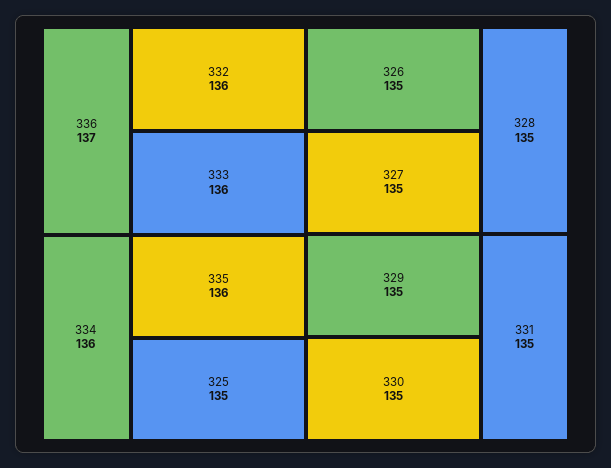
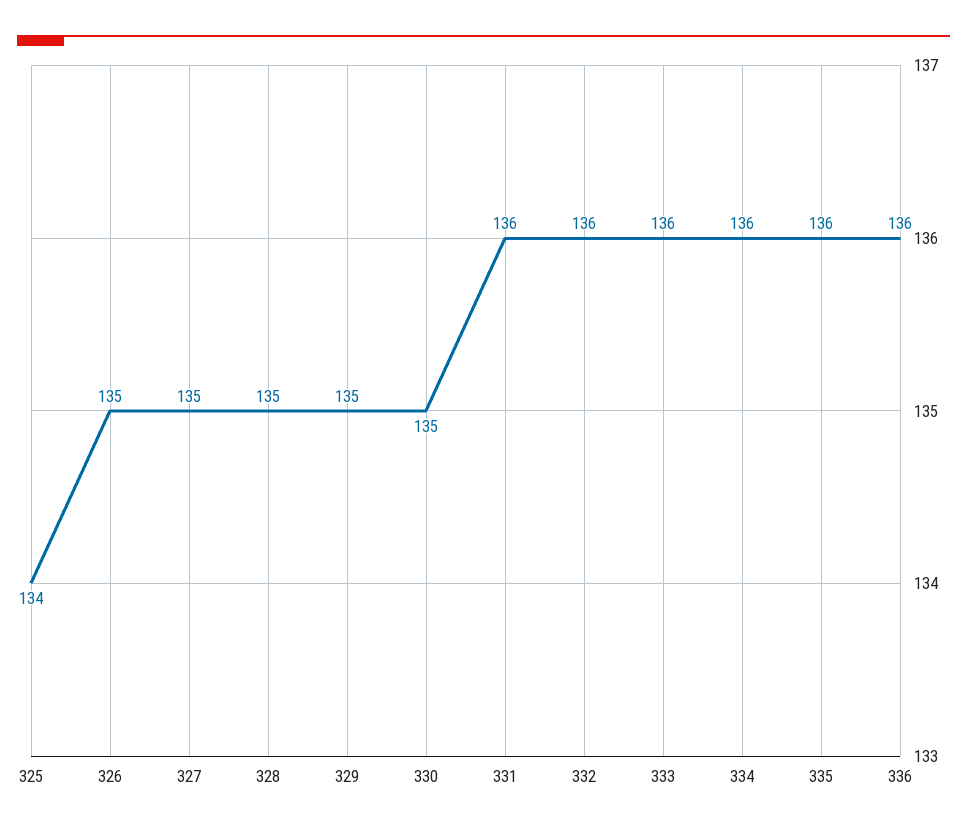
336: 137 -> 136
325: 135 -> 134
331: 135 -> 136

